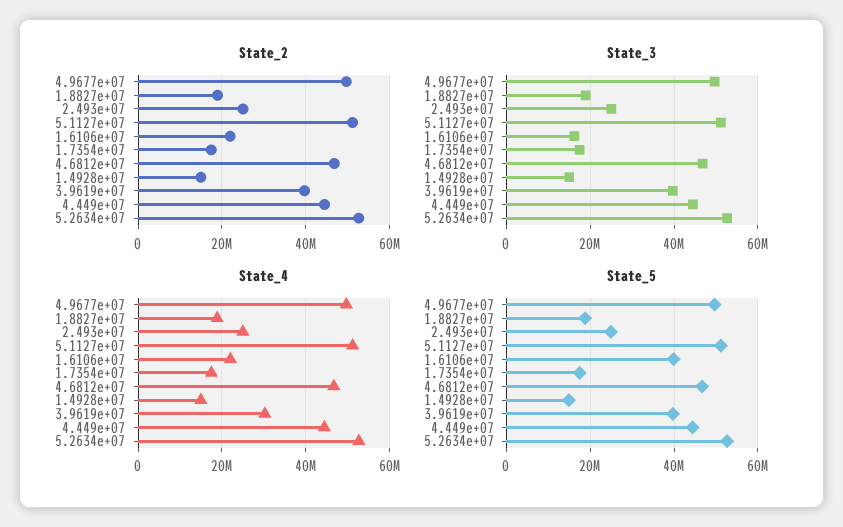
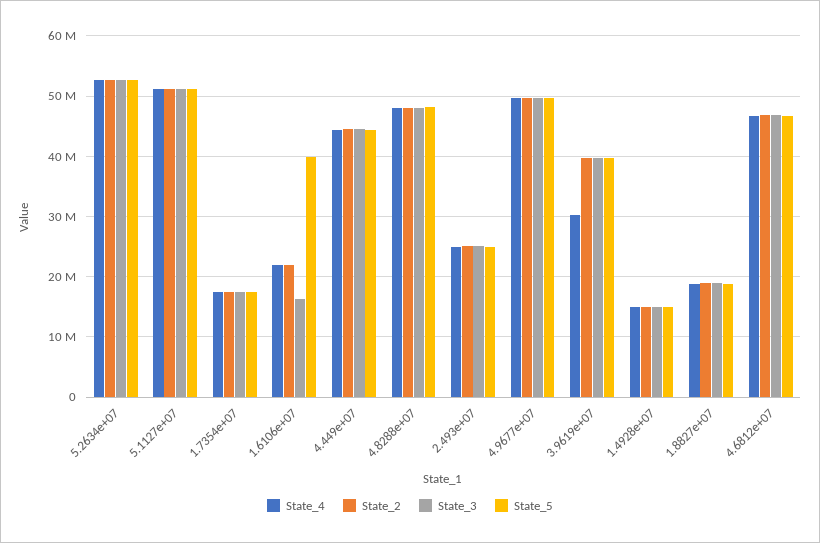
State_4, 4.8288e+07: none -> 48000000
State_2, 4.8288e+07: none -> 48000000
State_3, 4.8288e+07: none -> 48000000
State_5, 4.8288e+07: none -> 48000000

